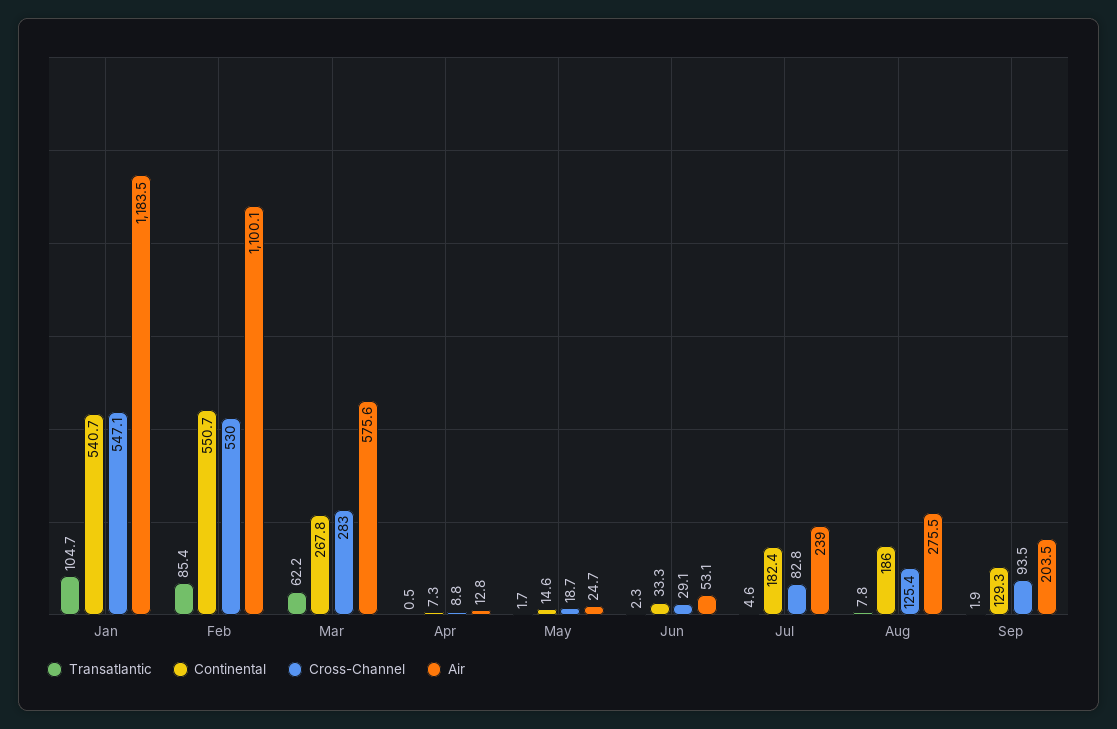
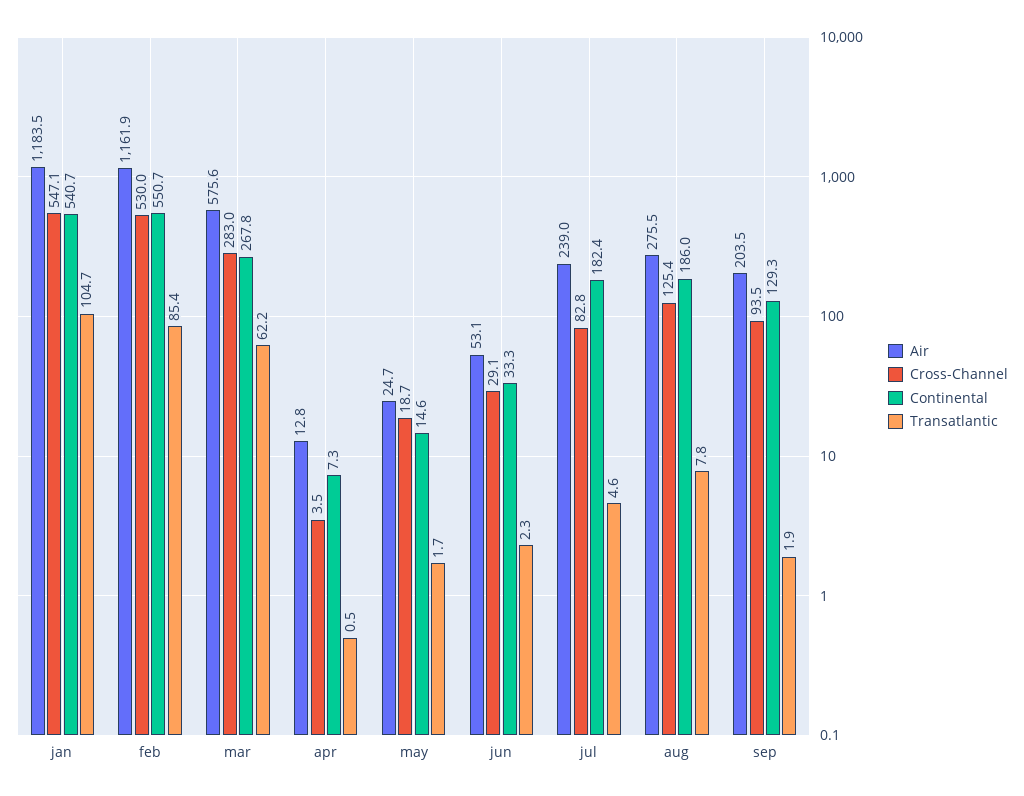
Air, Feb: 1100.1 -> 1161.9
Cross-Channel, Apr: 8.8 -> 3.5

